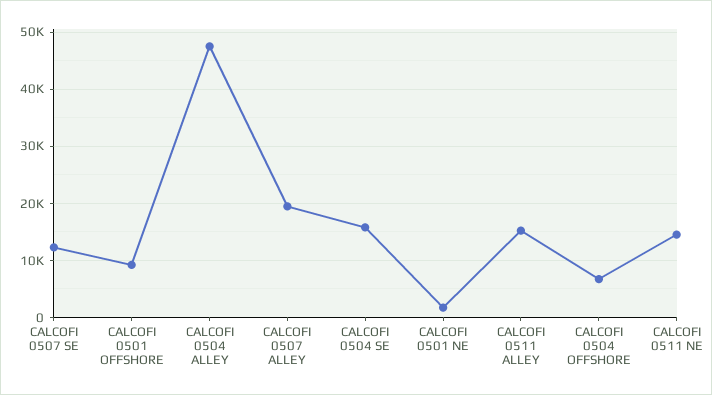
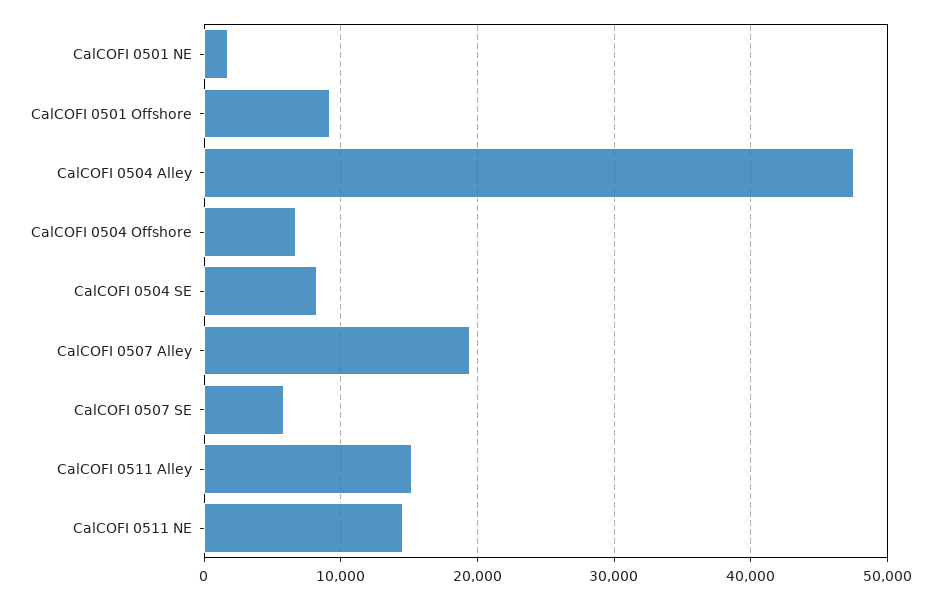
CALCOFI 0507 SE: 12000 -> 6000
CALCOFI 0504 SE: 16000 -> 8000

